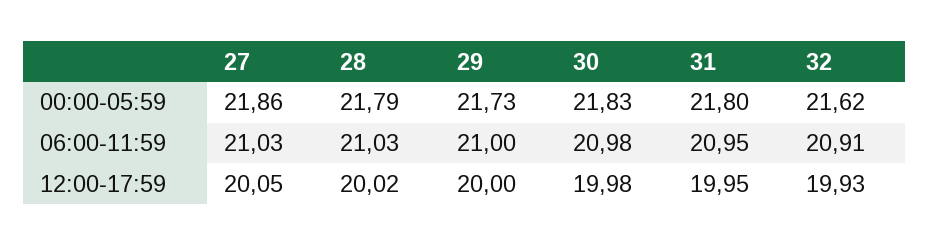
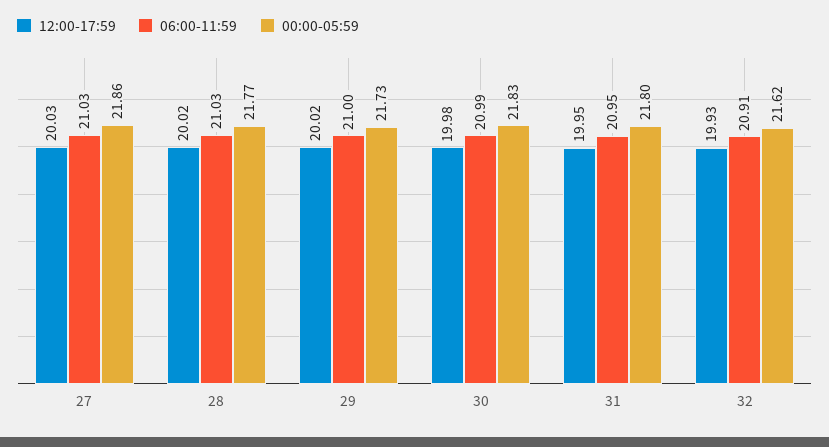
00:00-05:59, 28: 21.79 -> 21.77
06:00-11:59, 30: 20.98 -> 20.99
12:00-17:59, 27: 20.05 -> 20.03
12:00-17:59, 29: 20 -> 20.02

